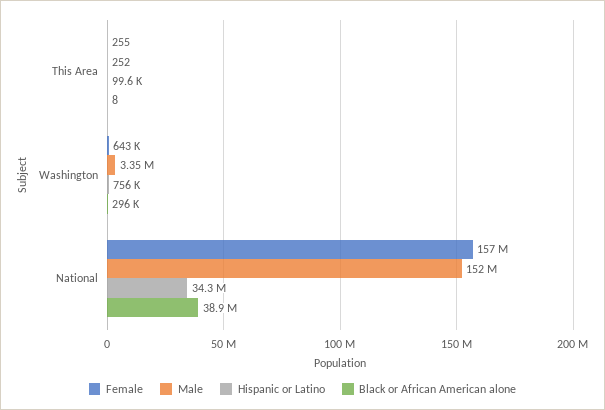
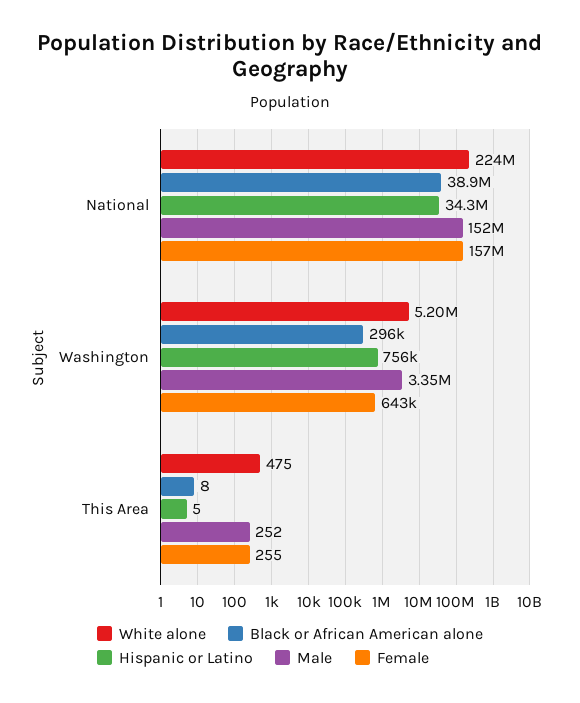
Hispanic or Latino, This Area: 99600 -> 5
White alone, National: none -> 224000000
White alone, Washington: none -> 5200000
White alone, This Area: none -> 475

